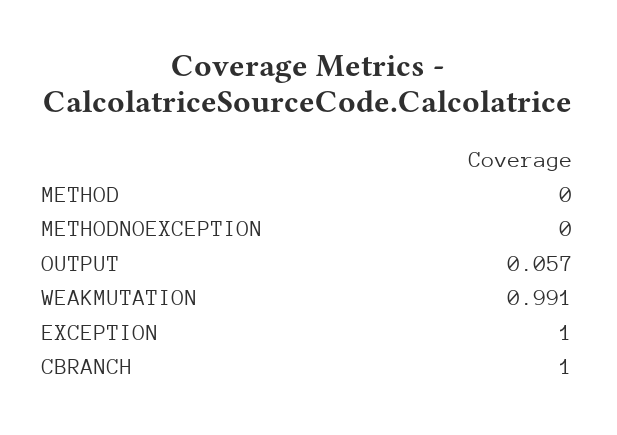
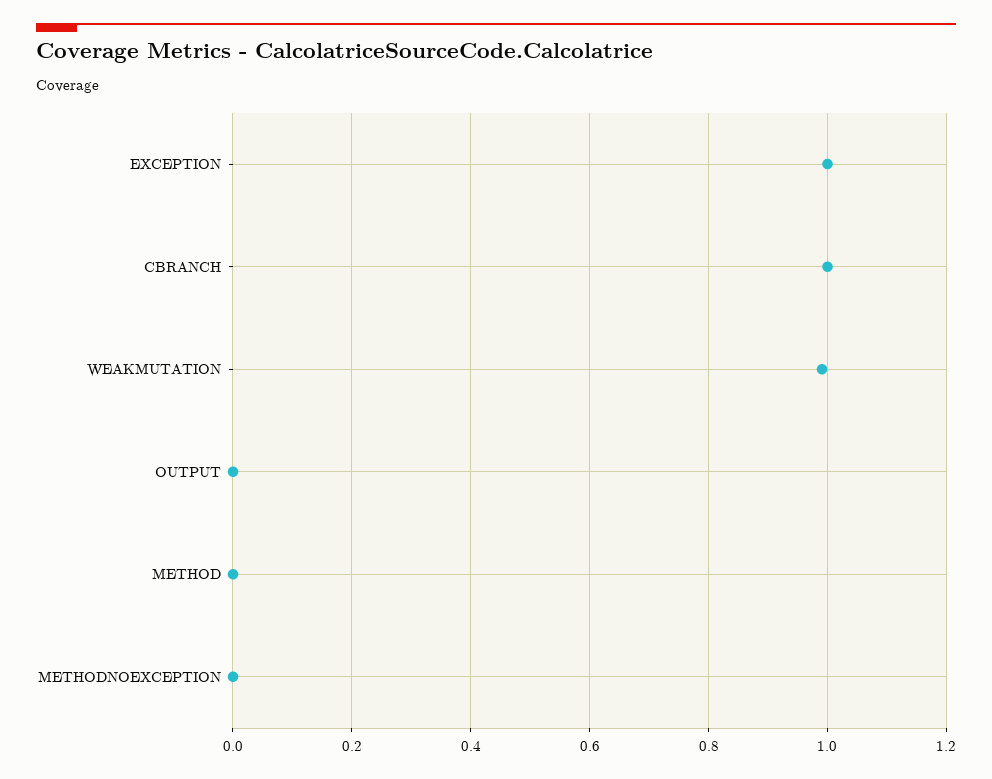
OUTPUT: 0.057 -> 0

